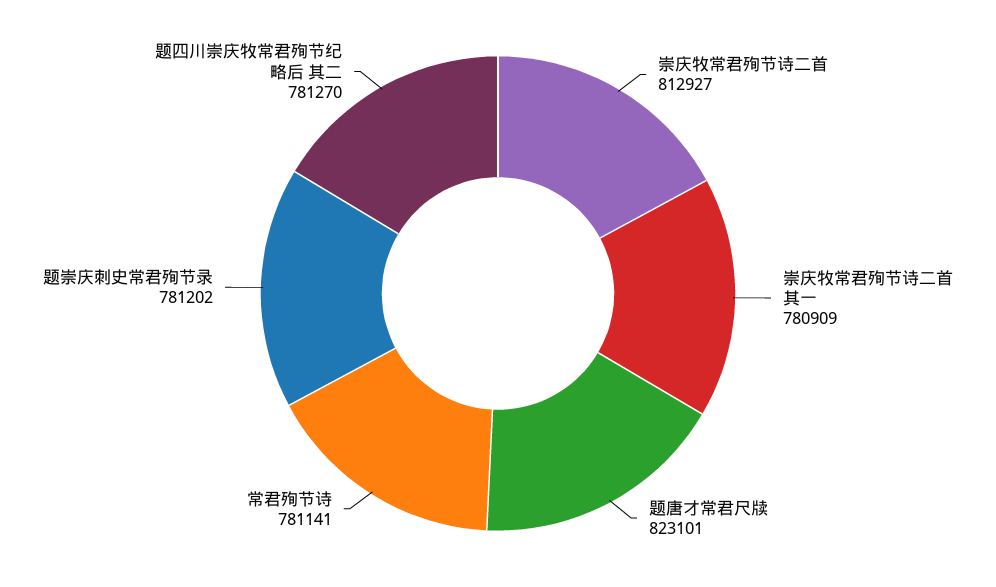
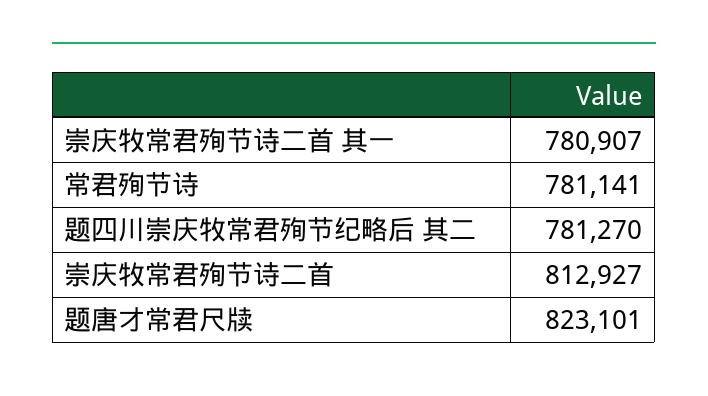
崇庆牧常君殉节诗二首 其一: 780909 -> 780907
题崇庆刺史常君殉节录: 781202 -> none

